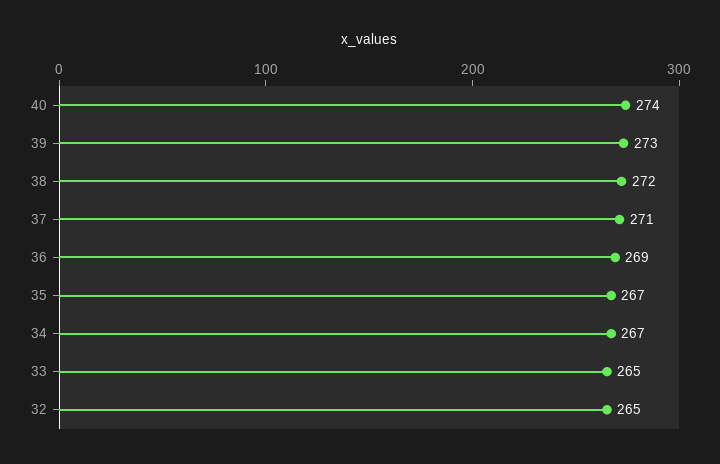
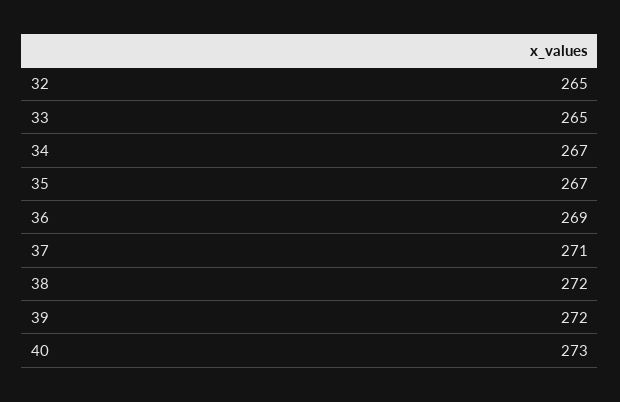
40: 274 -> 273
39: 273 -> 272

